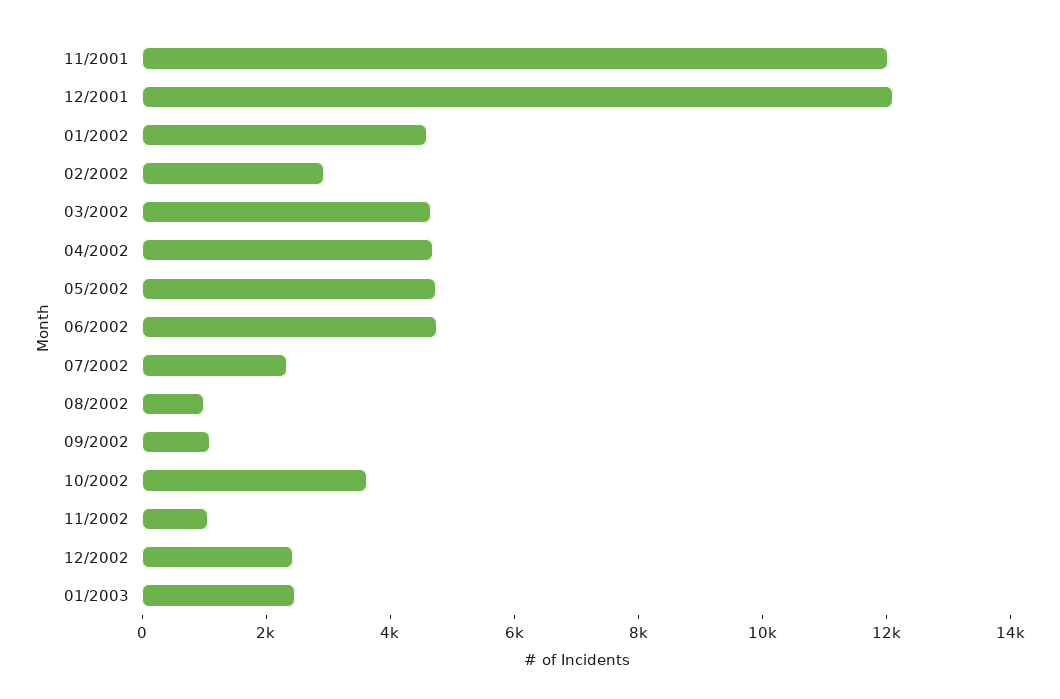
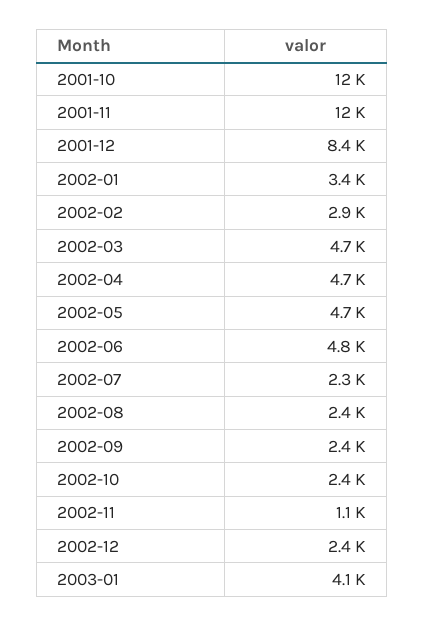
12/2001: 12000 -> 8400
01/2002: 4500 -> 3400
08/2002: 1000 -> 2400
09/2002: 1000 -> 2400
10/2002: 3500 -> 2400
01/2003: 2500 -> 4100
2001-10: none -> 12000

